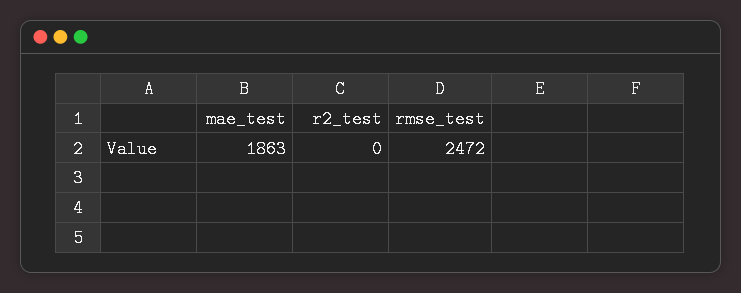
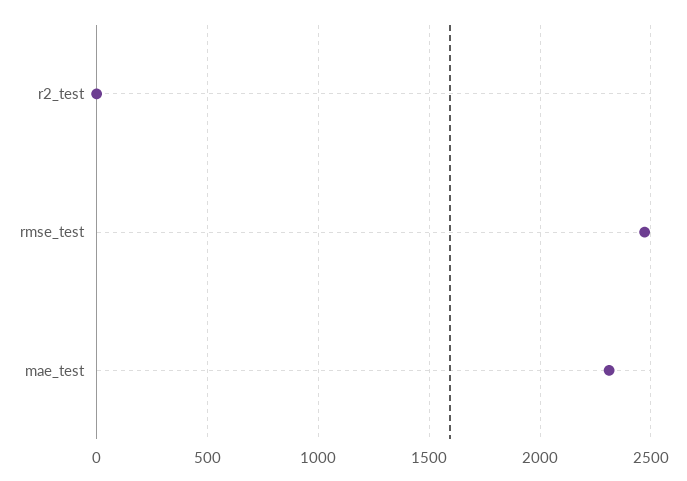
mae_test: 1863 -> 2300

